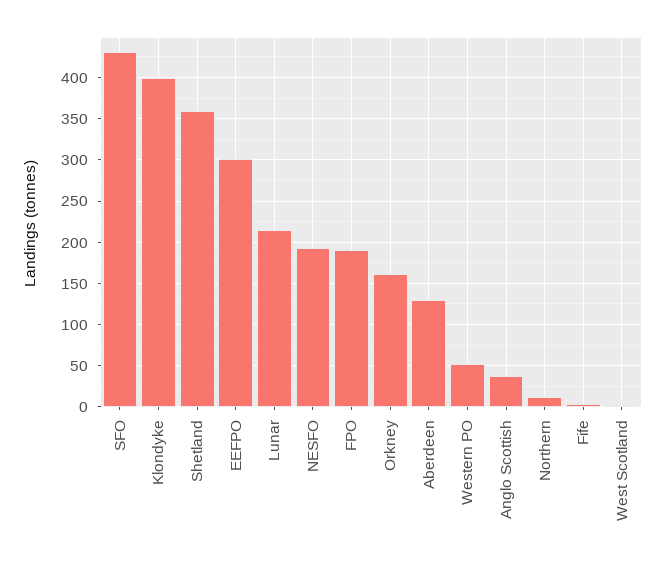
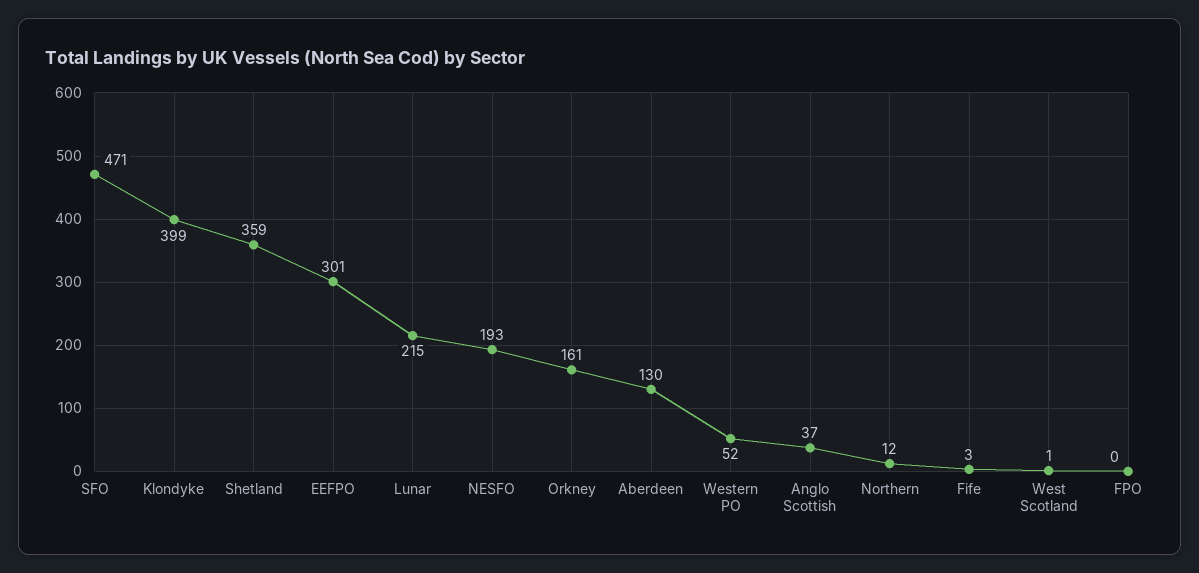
SFO: 430 -> 471
FPO: 190 -> 0

